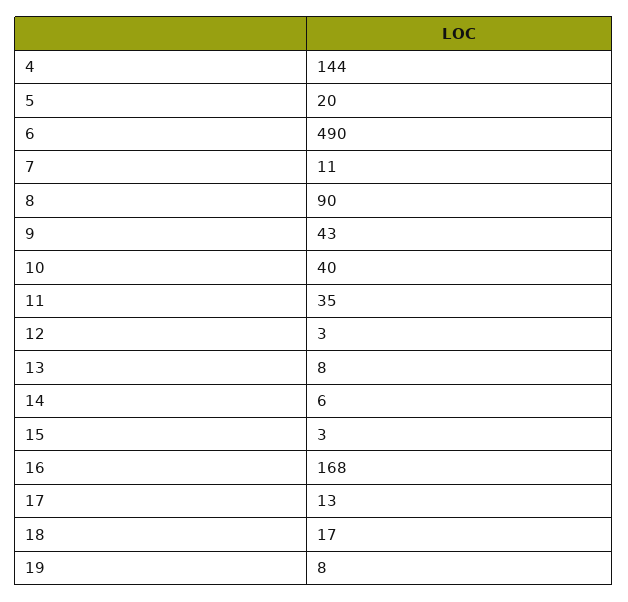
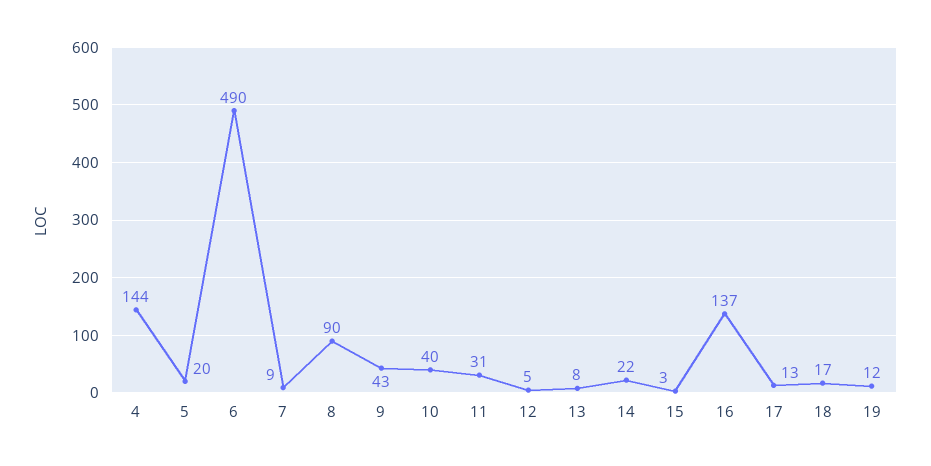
7: 11 -> 9
11: 35 -> 31
12: 3 -> 5
14: 6 -> 22
16: 168 -> 137
19: 8 -> 12

